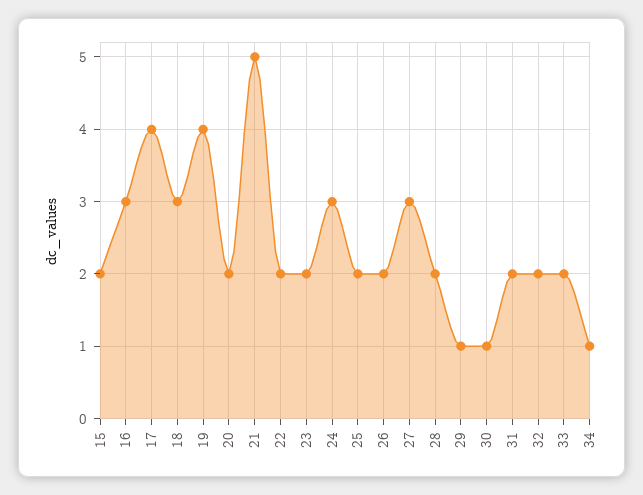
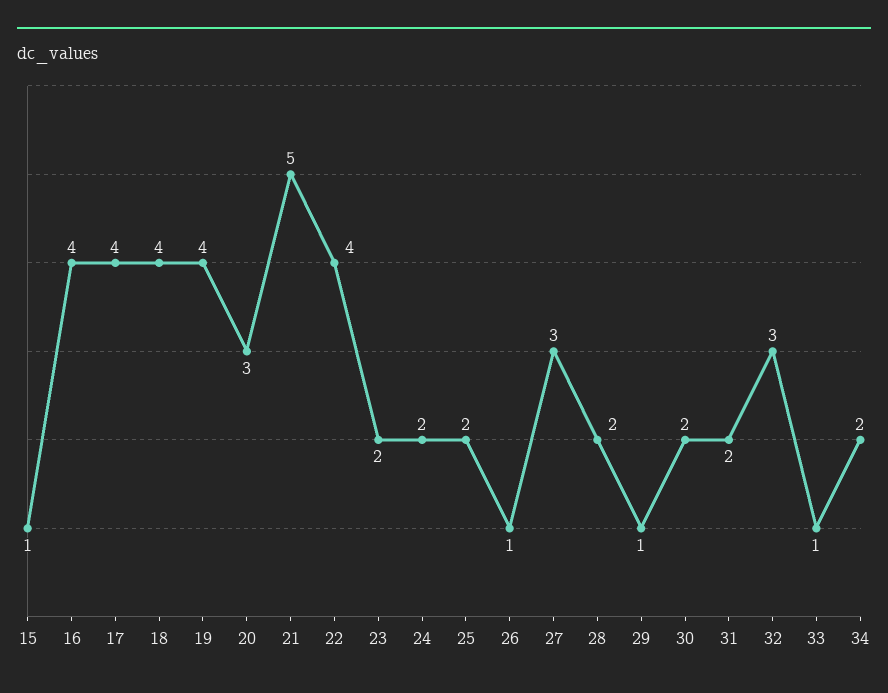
15: 2 -> 1
16: 3 -> 4
18: 3 -> 4
20: 2 -> 3
22: 2 -> 4
24: 3 -> 2
26: 2 -> 1
30: 1 -> 2
32: 2 -> 3
33: 2 -> 1
34: 1 -> 2

